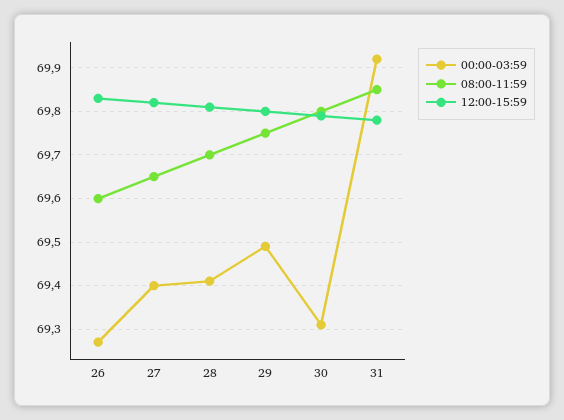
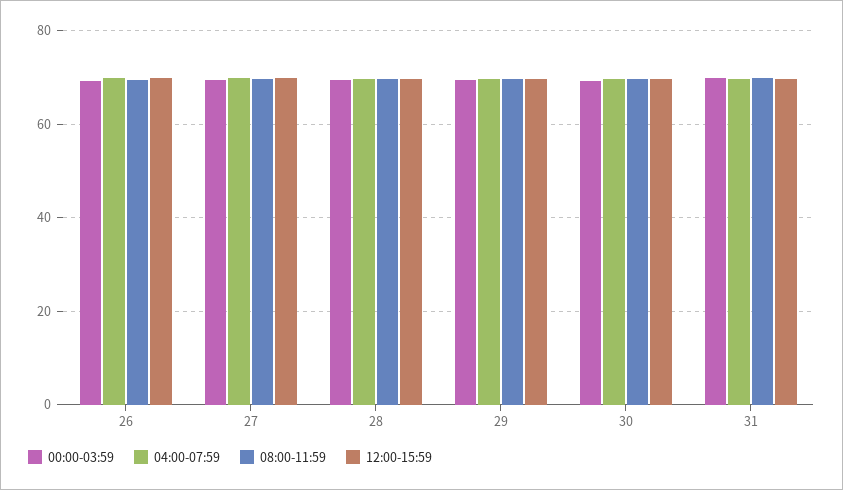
04:00-07:59, 26: none -> 70
04:00-07:59, 27: none -> 70
04:00-07:59, 28: none -> 70
04:00-07:59, 29: none -> 70
04:00-07:59, 30: none -> 70
04:00-07:59, 31: none -> 70

